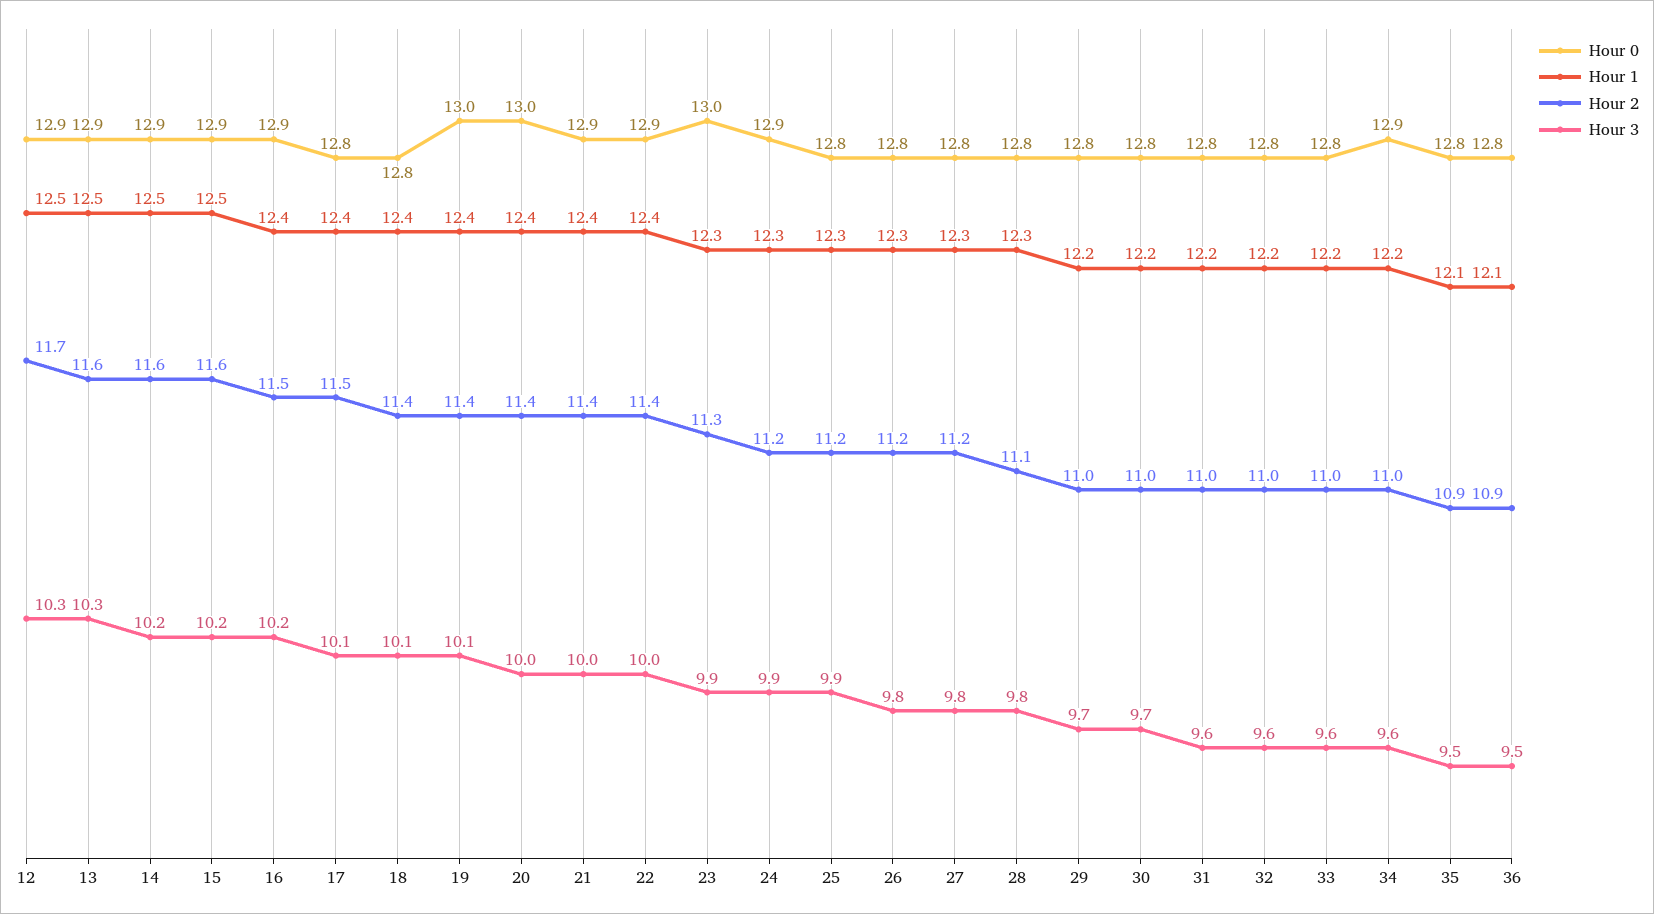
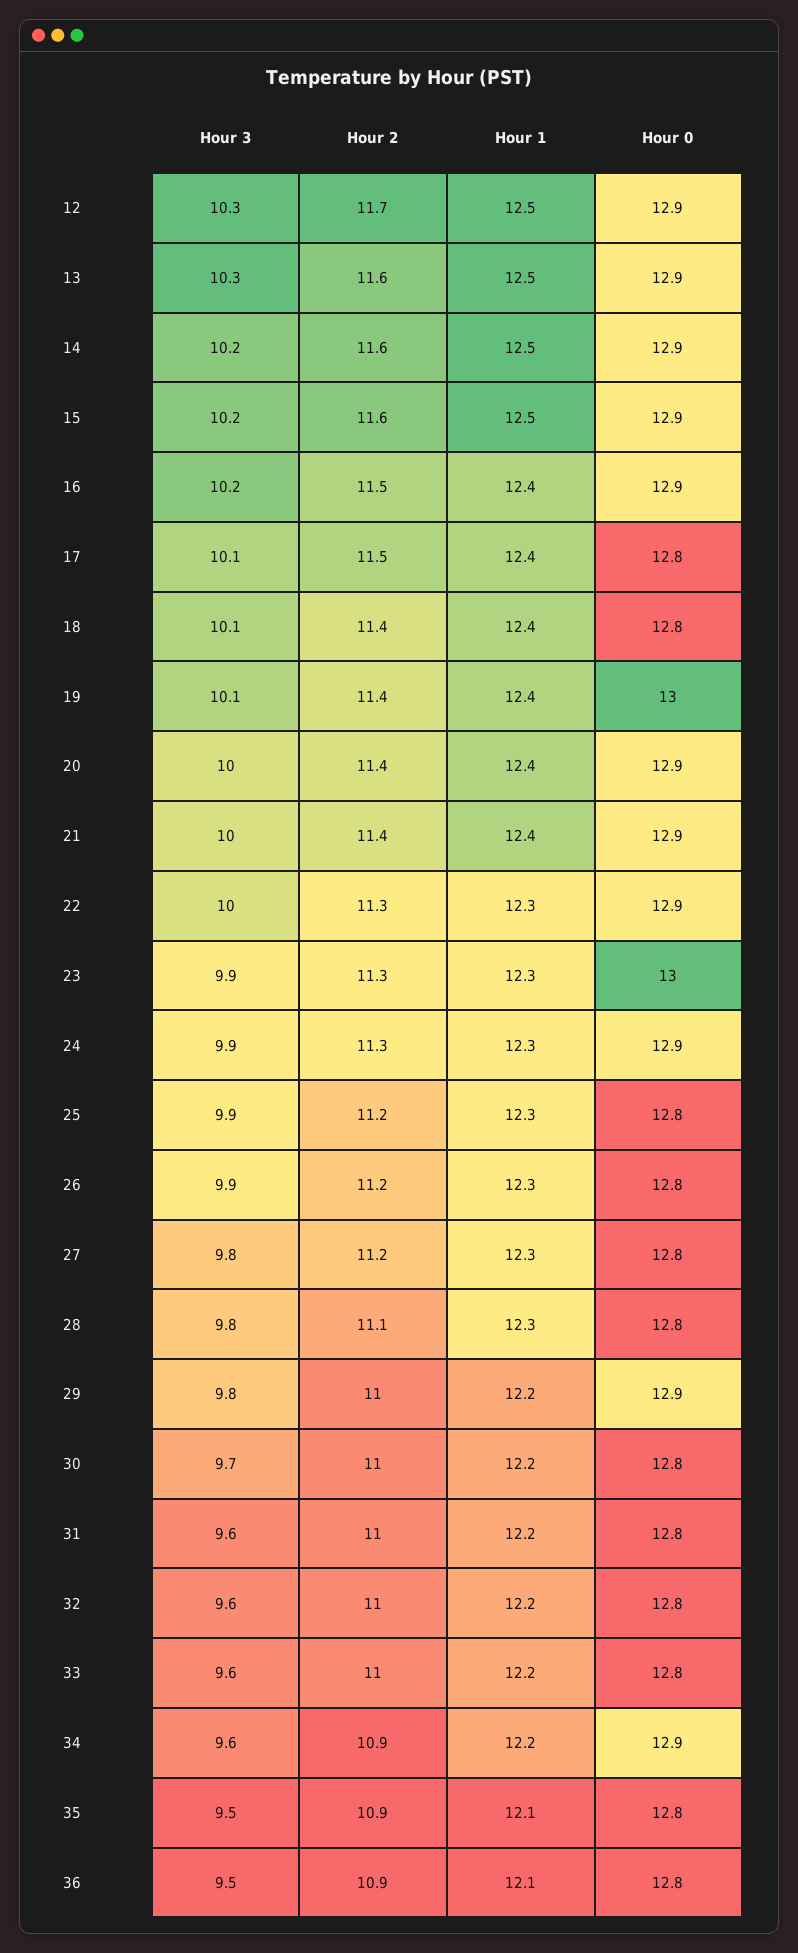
Hour 0, 20: 13 -> 12.9
Hour 1, 22: 12.4 -> 12.3
Hour 2, 22: 11.4 -> 11.3
Hour 2, 24: 11.2 -> 11.3
Hour 3, 26: 9.8 -> 9.9
Hour 0, 29: 12.8 -> 12.9
Hour 3, 29: 9.7 -> 9.8
Hour 2, 34: 11 -> 10.9

